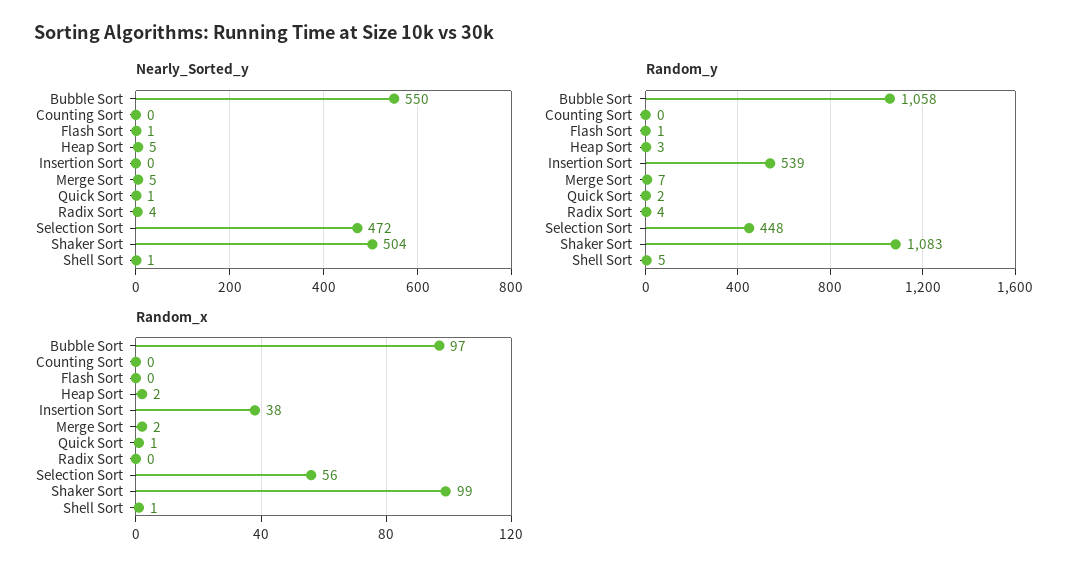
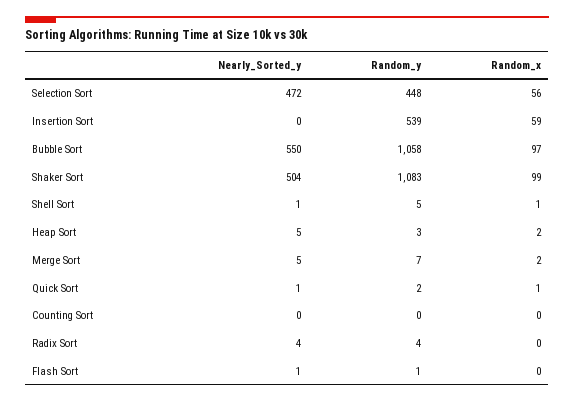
Random_x, Insertion Sort: 38 -> 59

